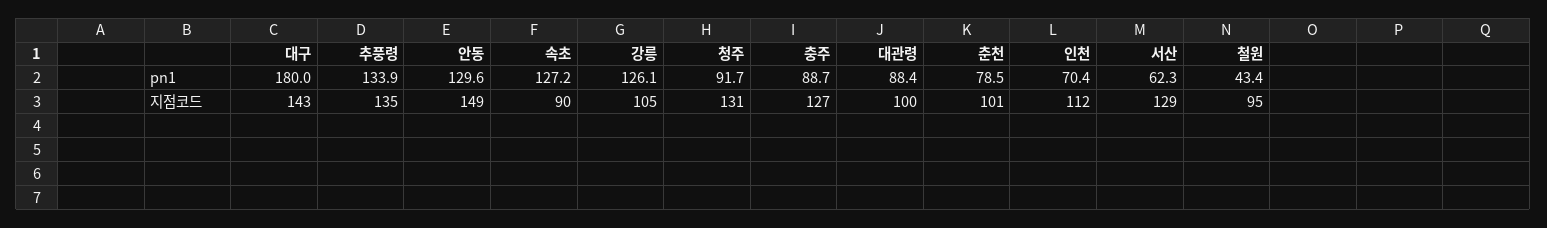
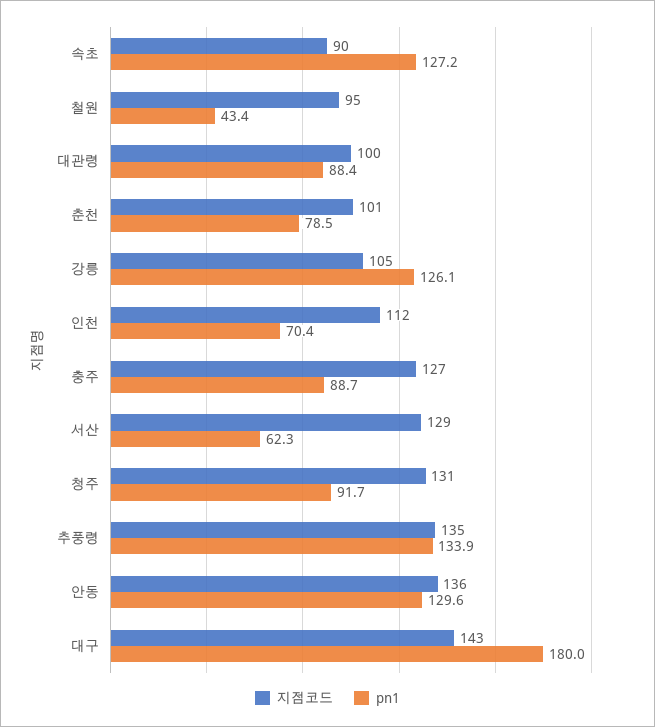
지점코드, 안동: 149 -> 136

